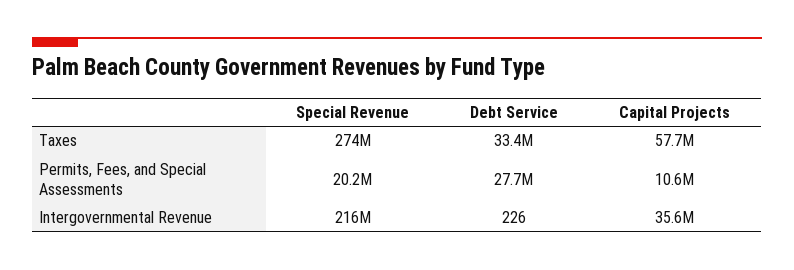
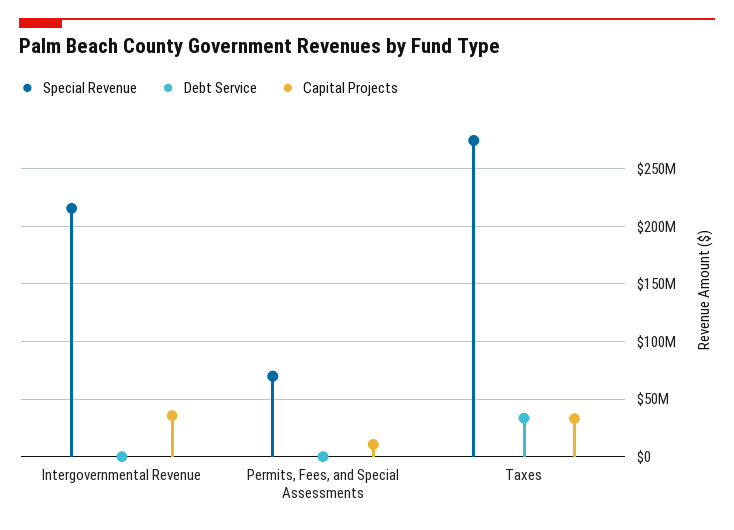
Capital Projects, Taxes: 57700000 -> 30000000
Special Revenue, Permits, Fees, and Special Assessments: 20200000 -> 70000000
Debt Service, Permits, Fees, and Special Assessments: 27700000 -> 0

